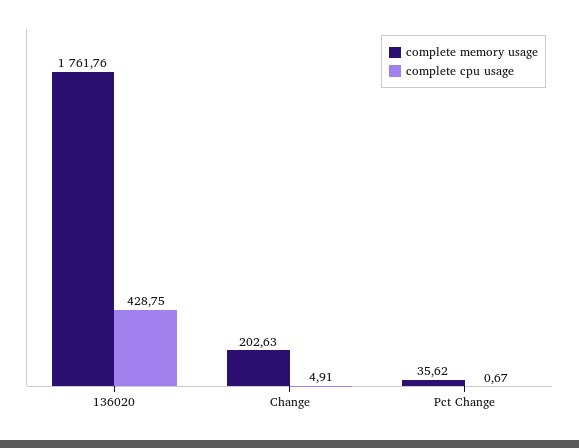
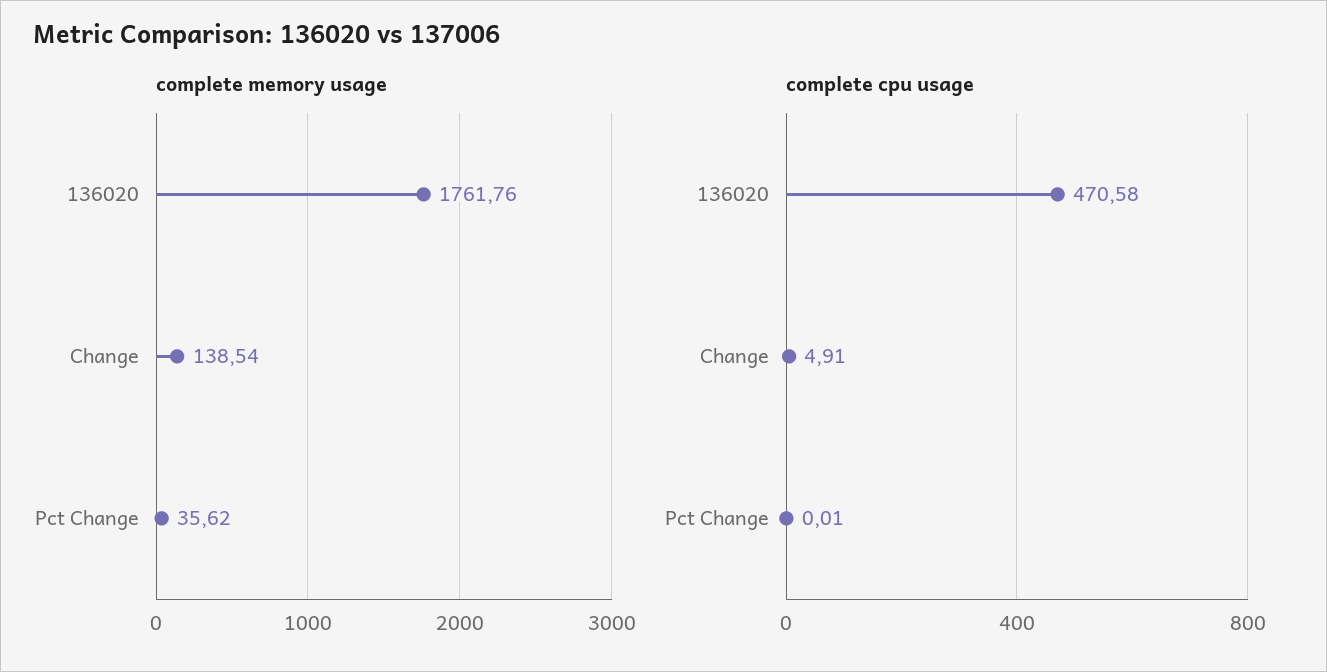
complete cpu usage, 136020: 428.75 -> 470.58
complete memory usage, Change: 202.63 -> 138.54
complete cpu usage, Pct Change: 0.67 -> 0.01

